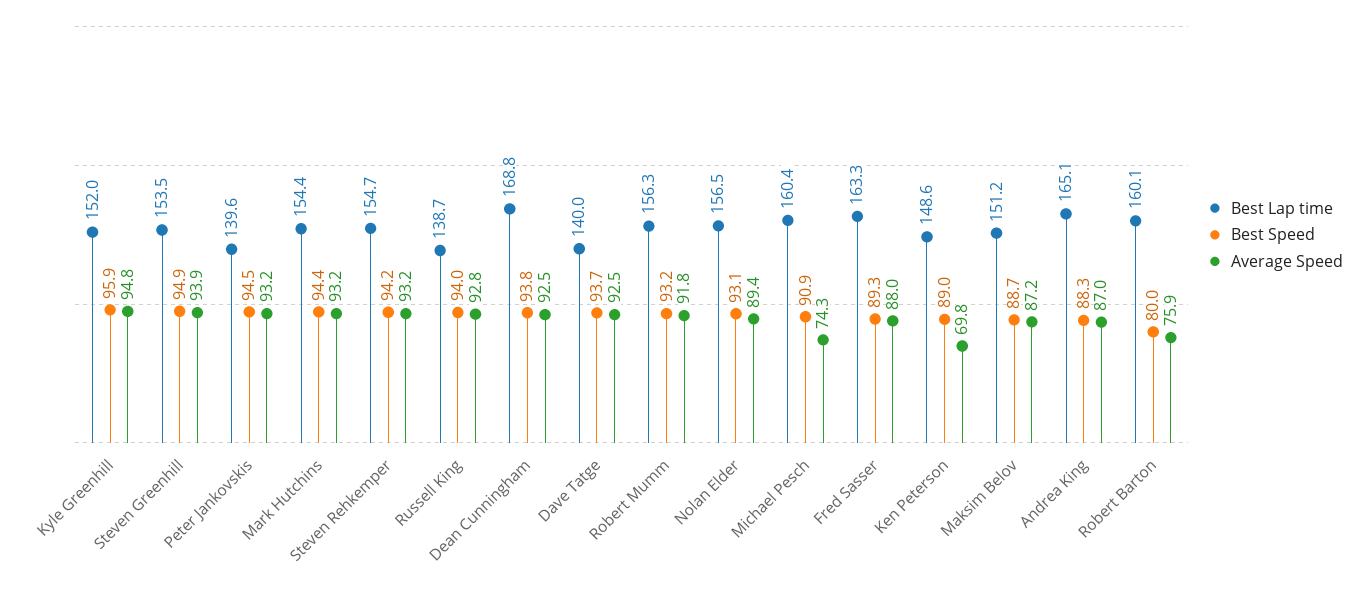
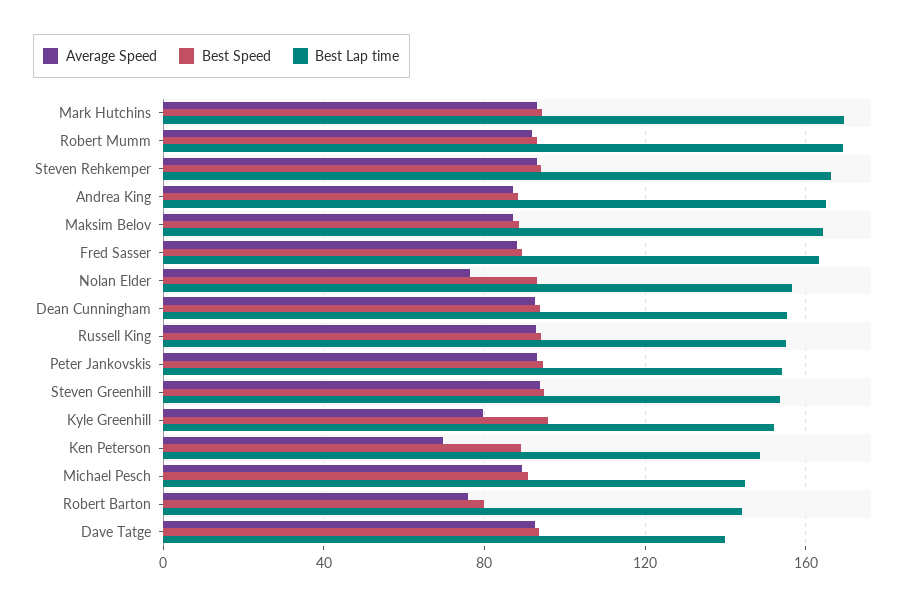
Average Speed, Kyle Greenhill: 94.8 -> 80
Best Lap time, Peter Jankovskis: 139.6 -> 155
Best Lap time, Mark Hutchins: 154.4 -> 170
Best Lap time, Steven Rehkemper: 154.7 -> 165
Best Lap time, Russell King: 138.7 -> 155
Best Lap time, Dean Cunningham: 168.8 -> 155
Best Lap time, Robert Mumm: 156.3 -> 170
Average Speed, Nolan Elder: 89.4 -> 75
Best Lap time, Michael Pesch: 160.4 -> 145
Average Speed, Michael Pesch: 74.3 -> 90
Best Lap time, Maksim Belov: 151.2 -> 165
Best Lap time, Robert Barton: 160.1 -> 145

